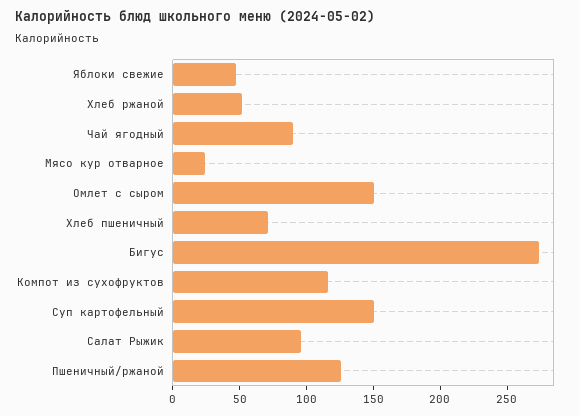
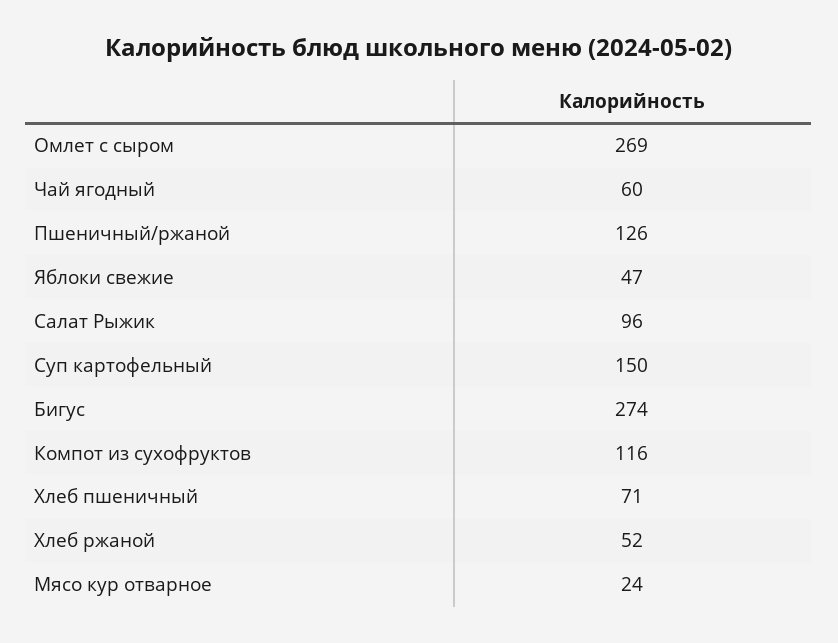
Чай ягодный: 90 -> 60
Омлет с сыром: 150 -> 269

